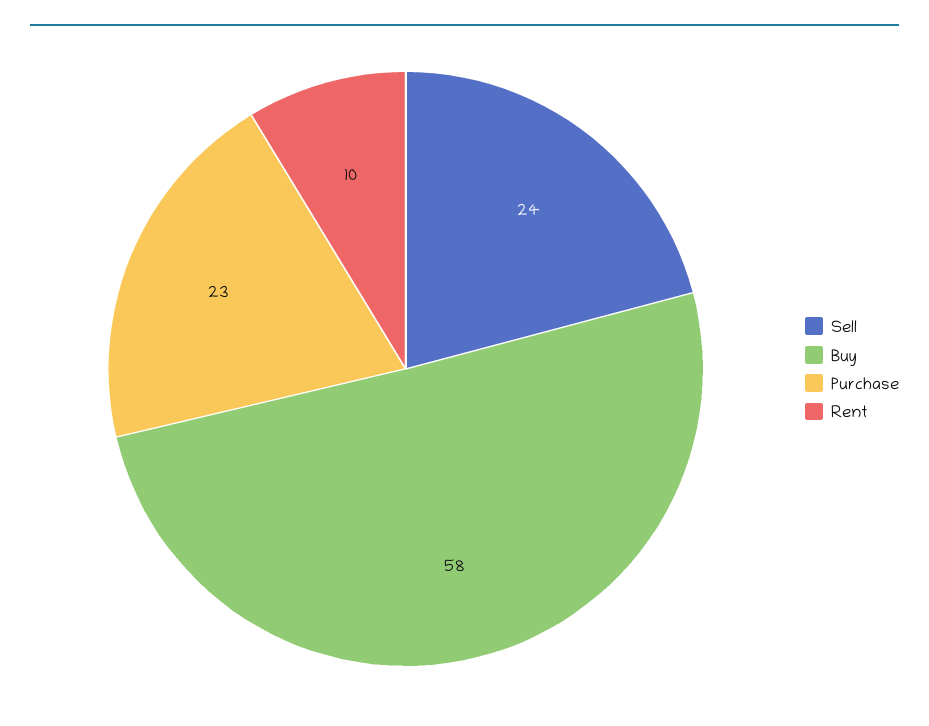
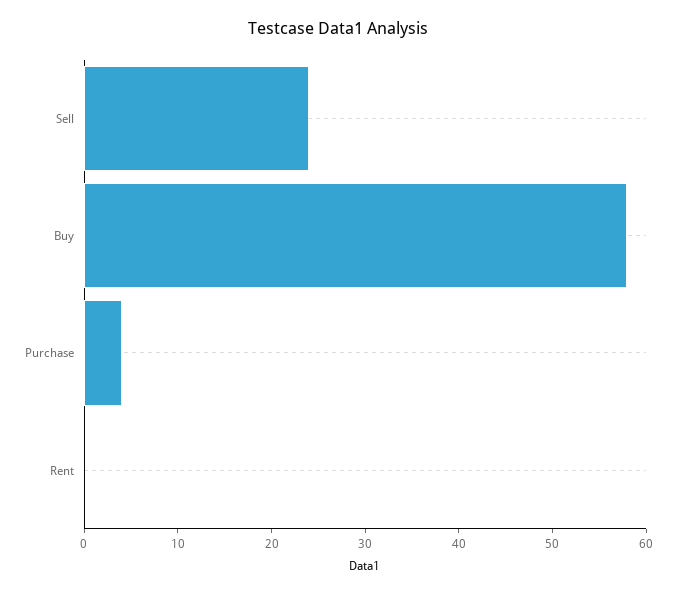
Purchase: 23 -> 4
Rent: 10 -> 0

